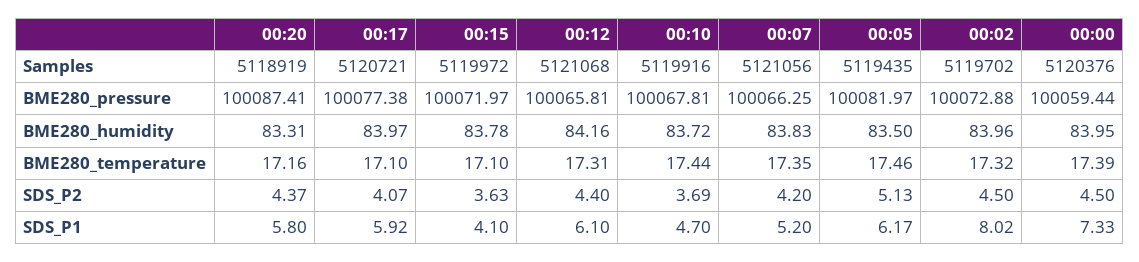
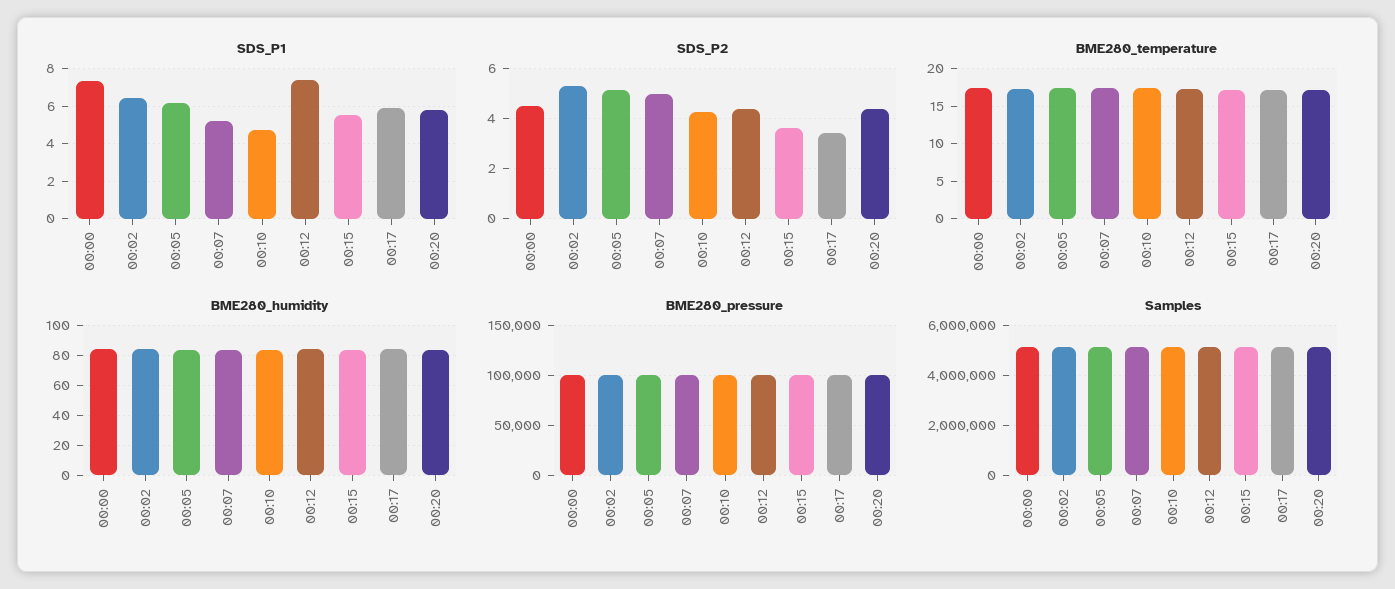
SDS_P2, 00:17: 4.07 -> 3.5
SDS_P2, 00:10: 3.69 -> 4.25
SDS_P2, 00:07: 4.2 -> 5
SDS_P2, 00:02: 4.5 -> 5.25
SDS_P1, 00:15: 4.1 -> 5.5
SDS_P1, 00:12: 6.1 -> 7.5
SDS_P1, 00:02: 8.02 -> 6.5

